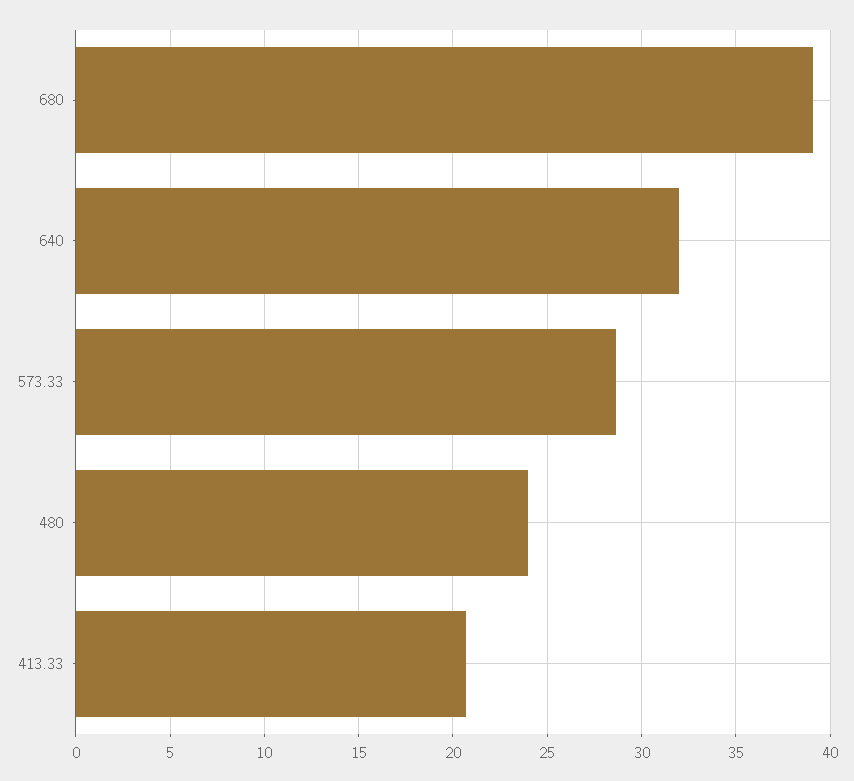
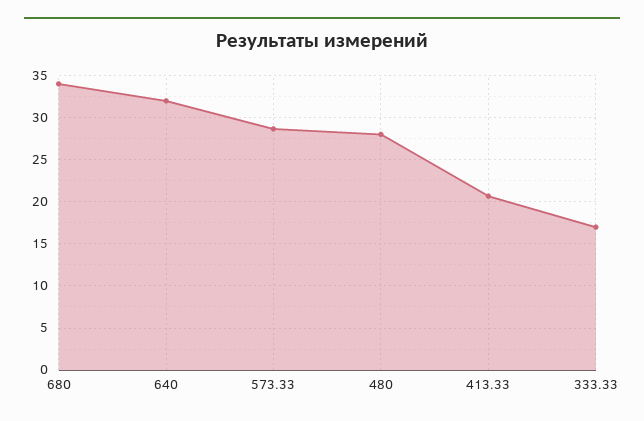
680: 39 -> 34
480: 24 -> 28
333.33: none -> 17

